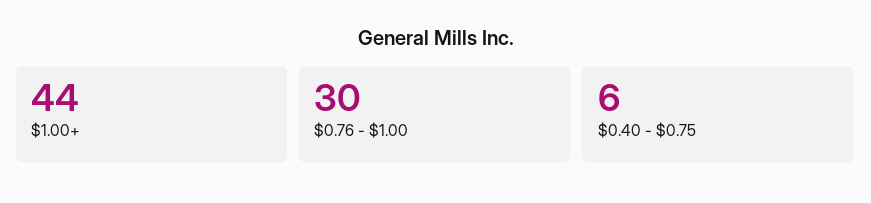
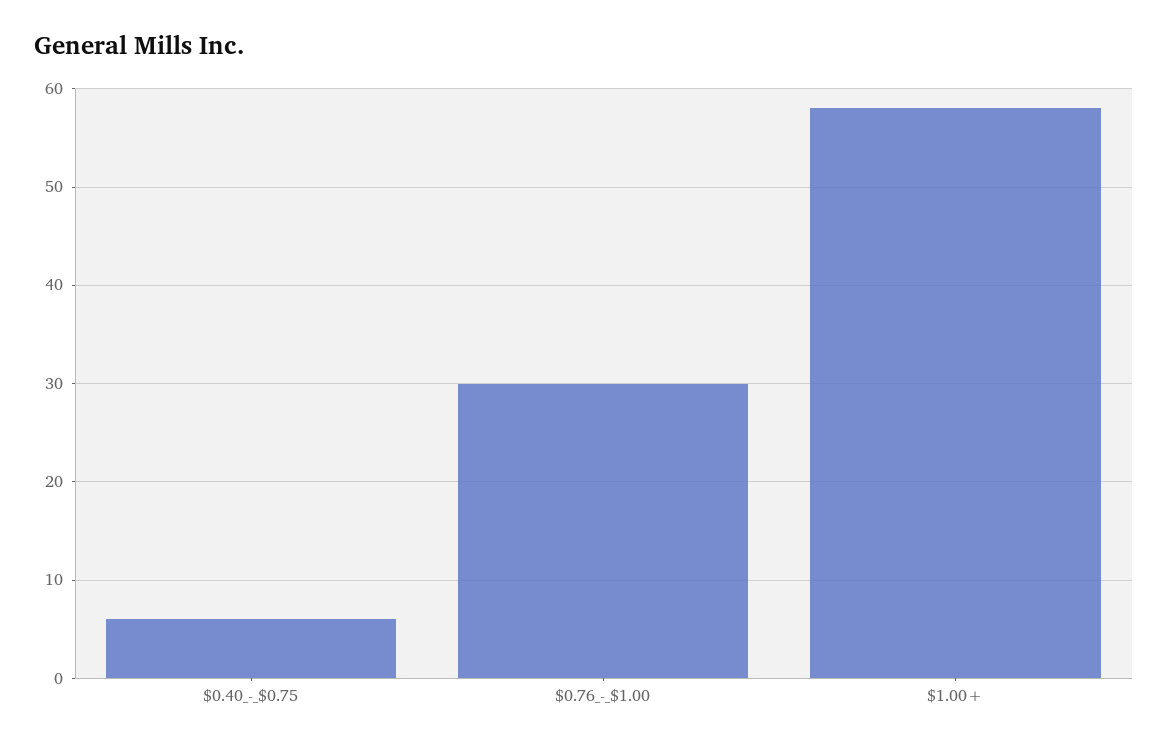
$1.00+: 44 -> 58

